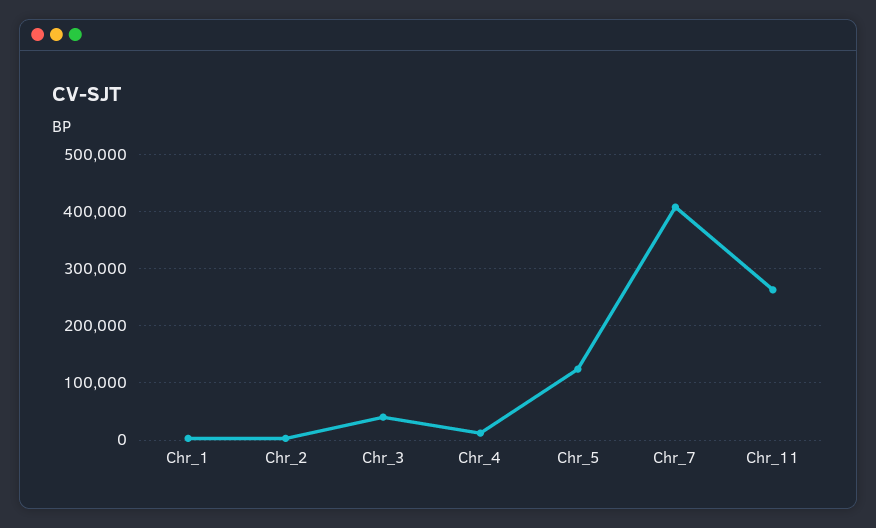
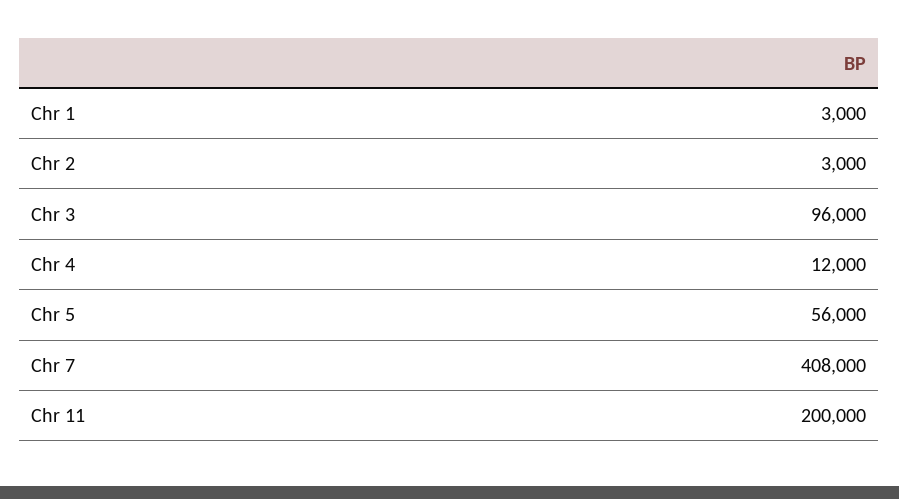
Chr_3: 40000 -> 96000
Chr_5: 120000 -> 56000
Chr_11: 260000 -> 200000

